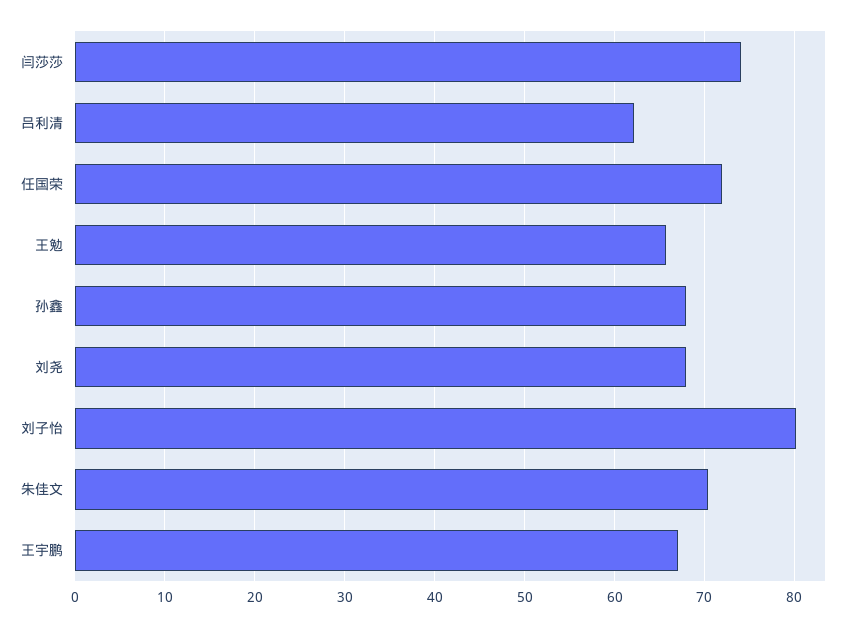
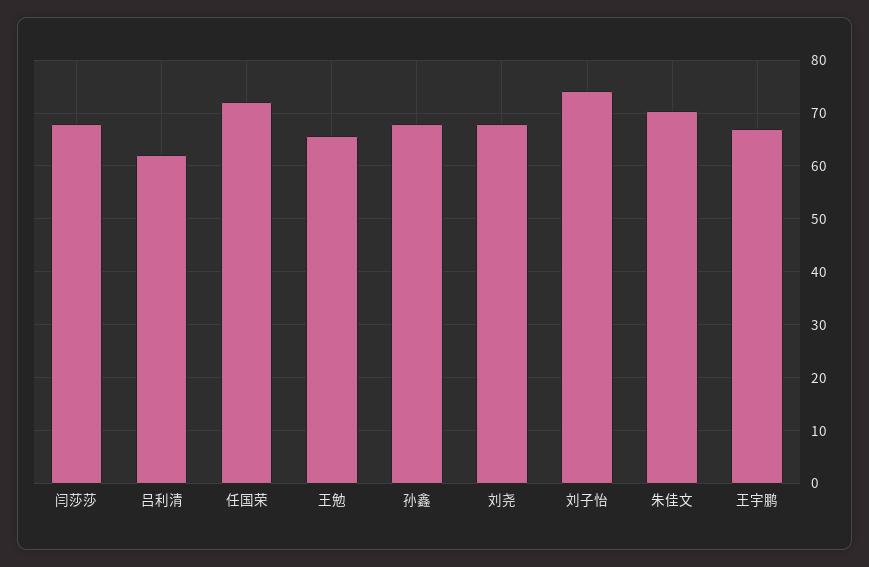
闫莎莎: 74 -> 68
刘子怡: 80 -> 74

